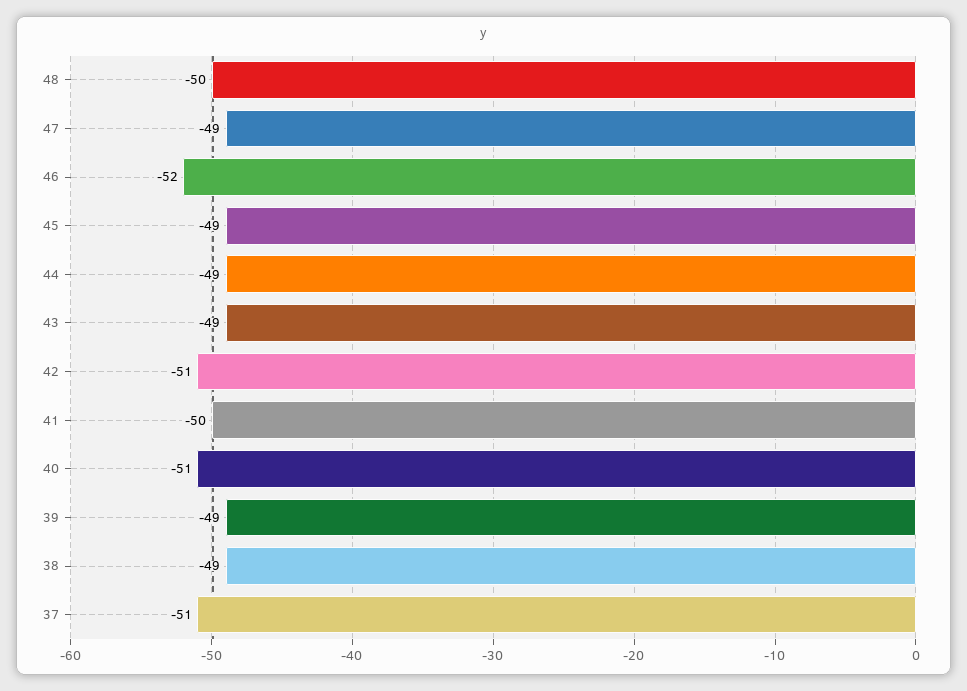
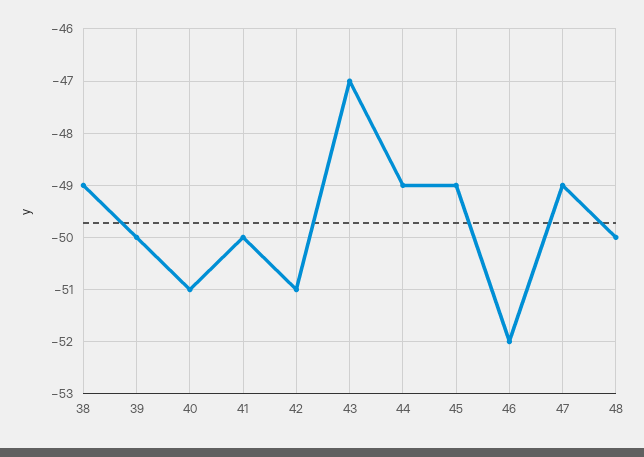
43: -49 -> -47
39: -49 -> -50
37: -51 -> none

